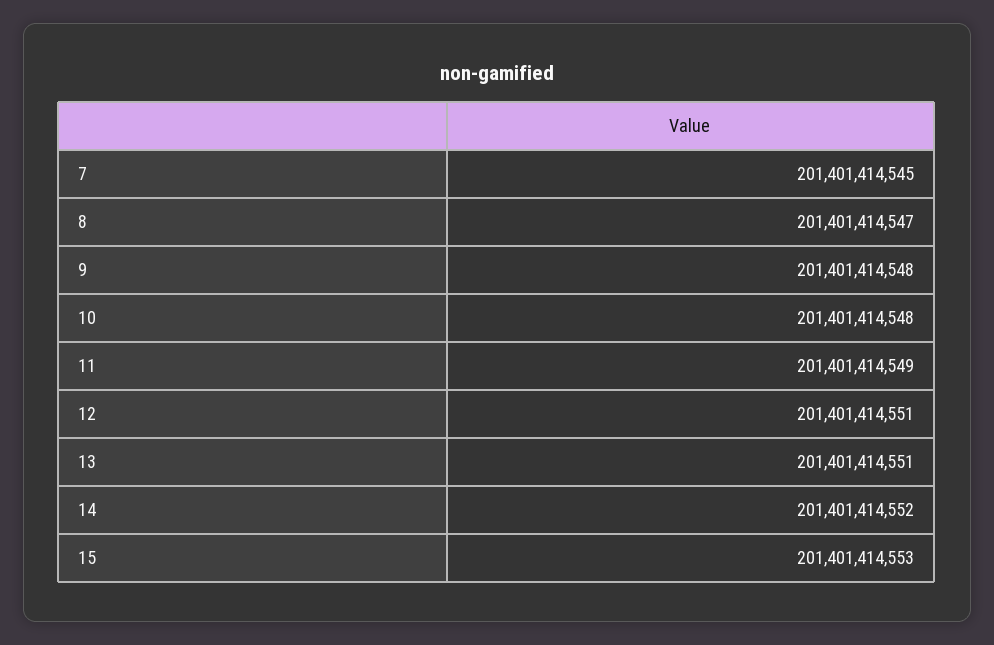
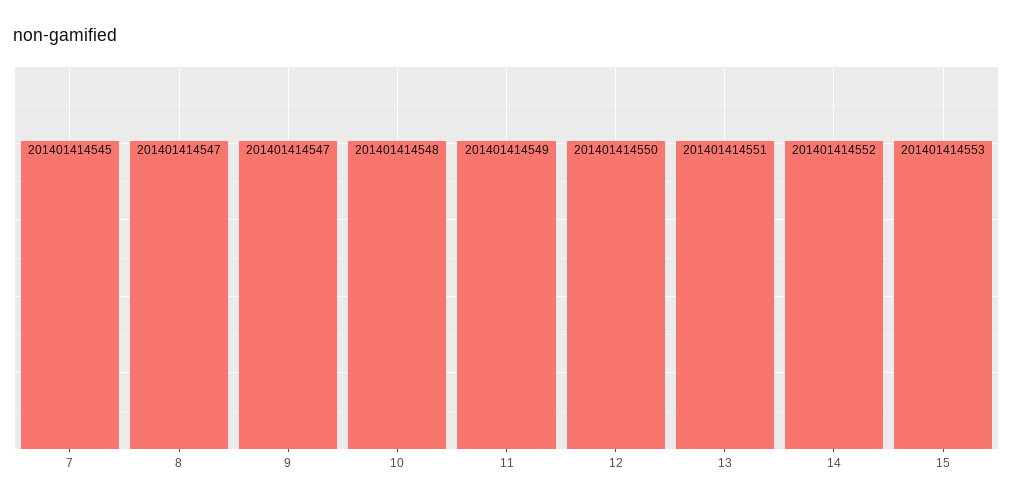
9: 201401414548 -> 201401414547
12: 201401414551 -> 201401414550

